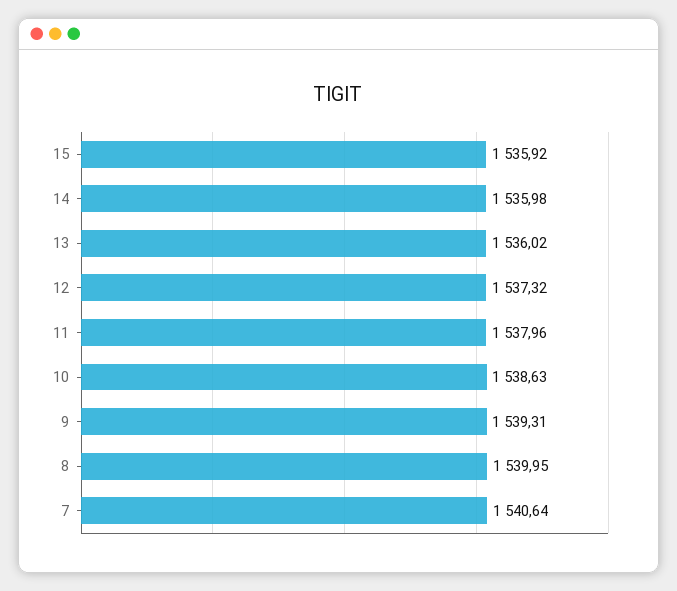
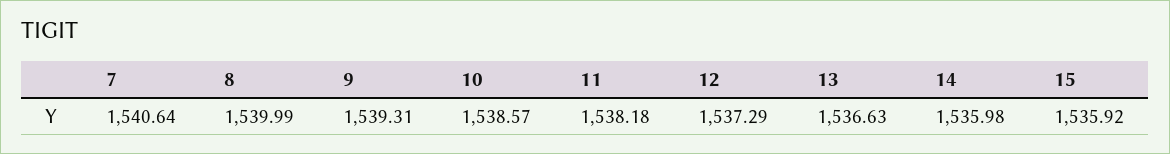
13: 1536.02 -> 1536.63
12: 1537.32 -> 1537.29
11: 1537.96 -> 1538.18
10: 1538.63 -> 1538.57
8: 1539.95 -> 1539.99

